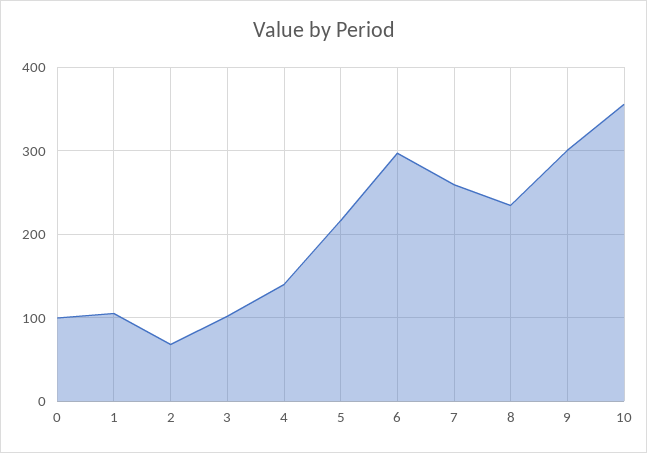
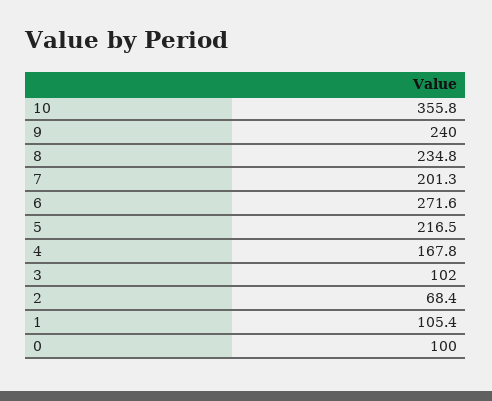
4: 140 -> 167.8
6: 300 -> 271.6
7: 260 -> 201.3
9: 300 -> 240

